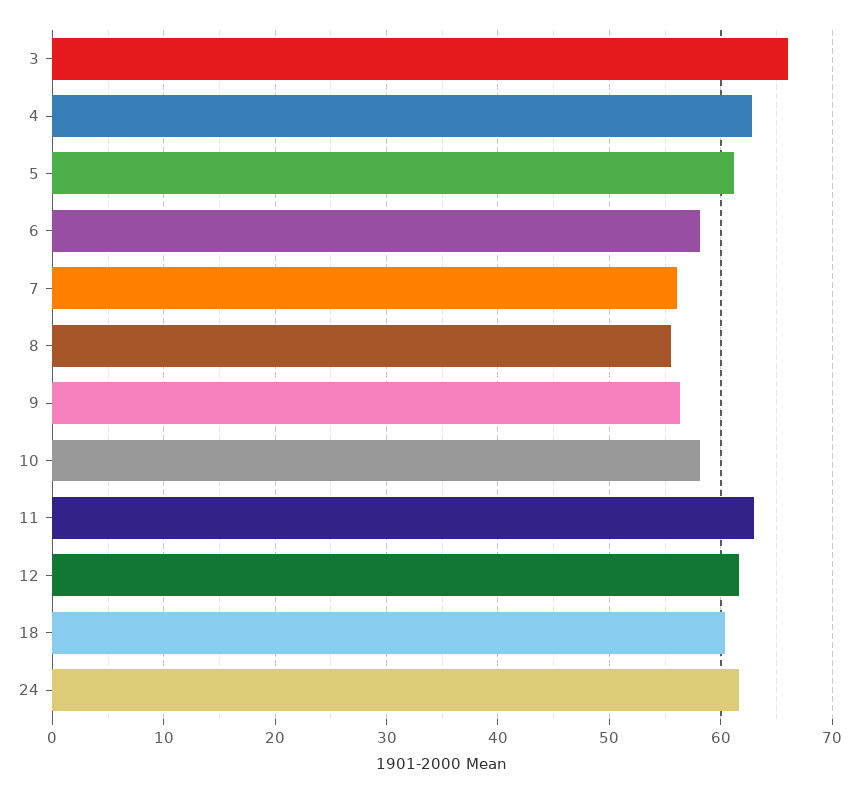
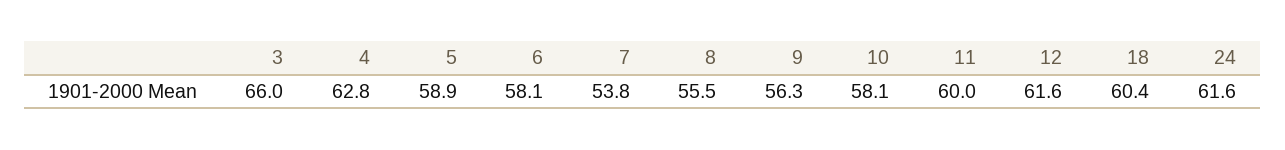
5: 61 -> 58.9
7: 56 -> 53.8
11: 63 -> 60

